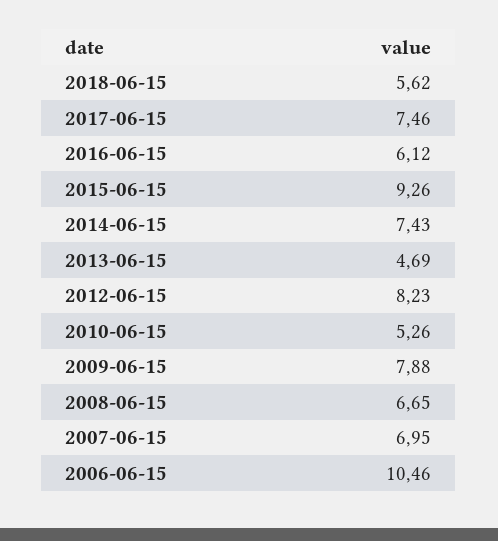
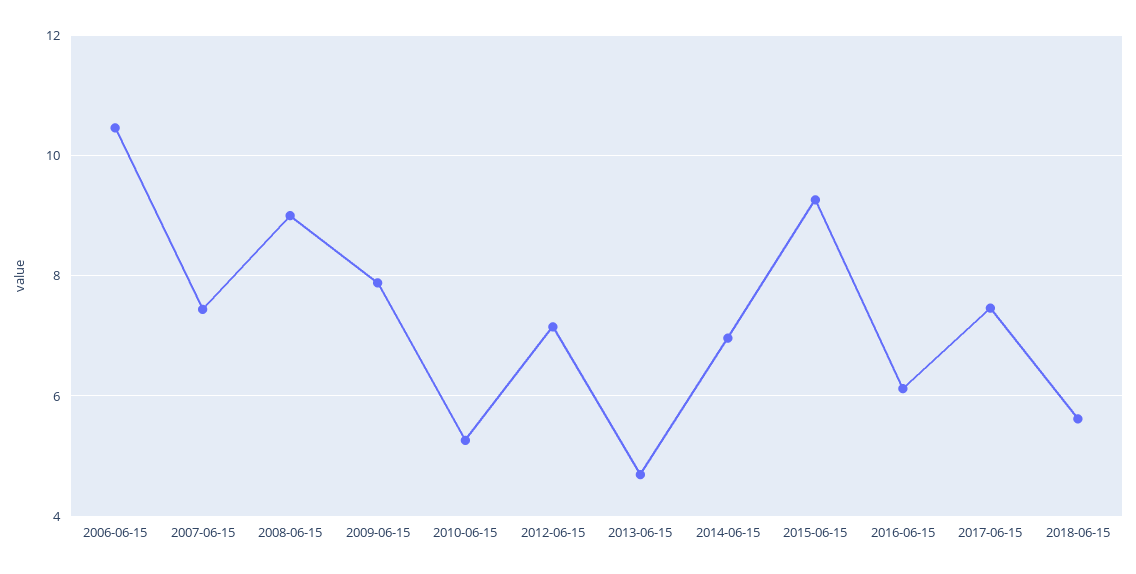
2014-06-15: 7.43 -> 7
2012-06-15: 8.23 -> 7.2
2008-06-15: 6.65 -> 9
2007-06-15: 6.95 -> 7.4

